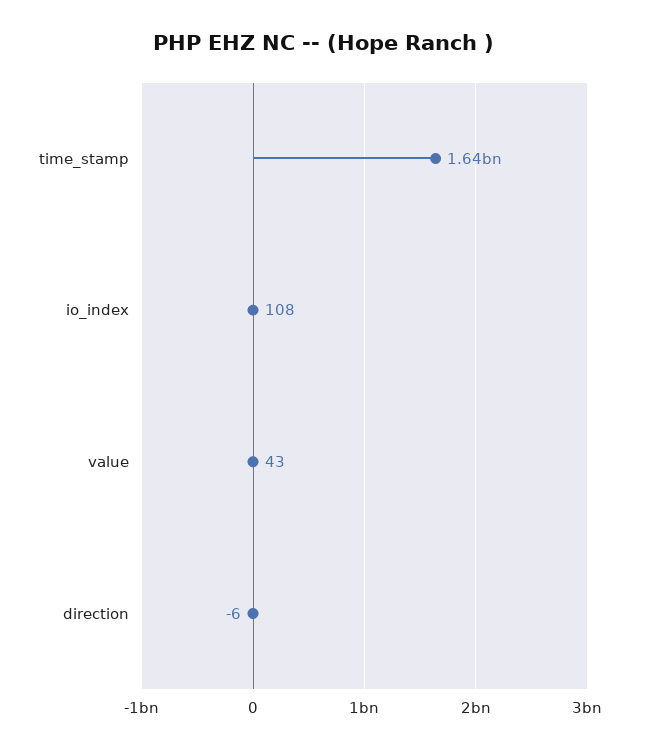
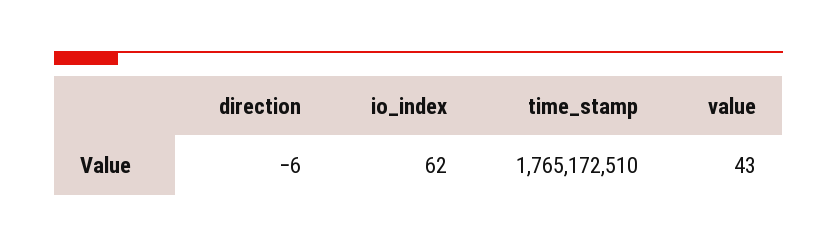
time_stamp: 1640000000 -> 1765172510
io_index: 108 -> 62

